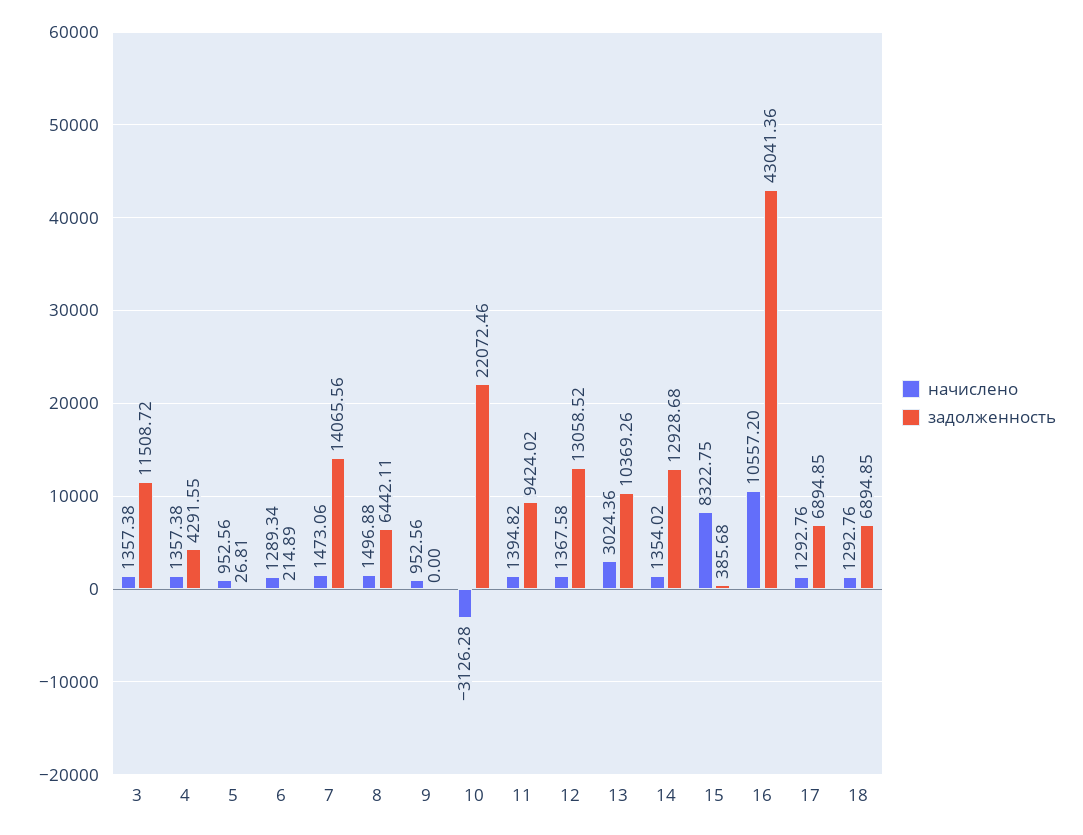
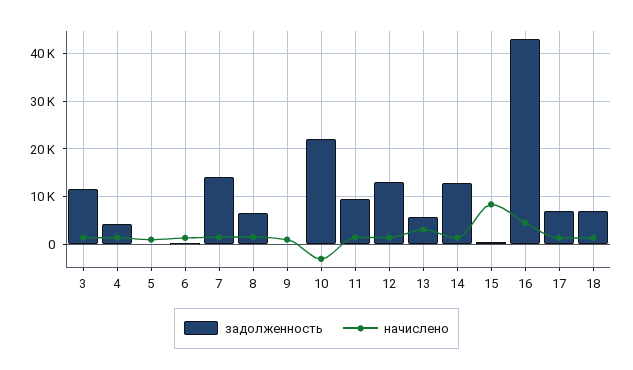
задолженность, 13: 10369.26 -> 6000
начислено, 16: 10557.2 -> 4000

